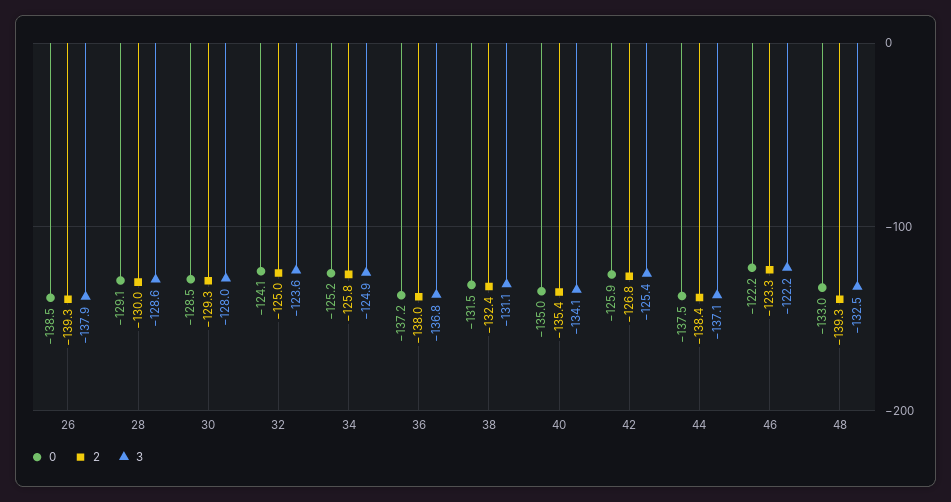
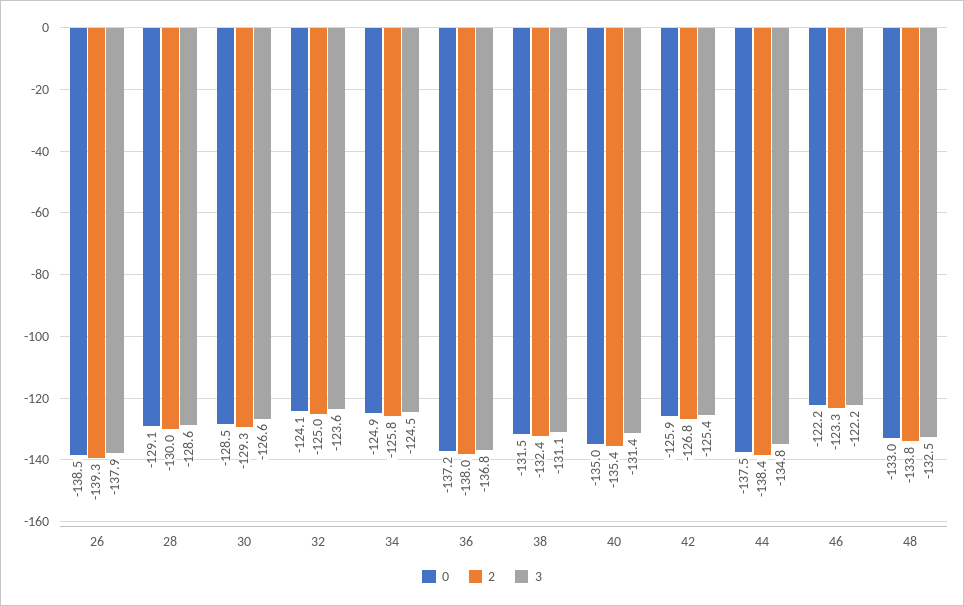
3, 30: -128 -> -126.6
0, 34: -125.2 -> -124.9
3, 34: -124.9 -> -124.5
3, 40: -134.1 -> -131.4
3, 44: -137.1 -> -134.8
2, 48: -139.3 -> -133.8

